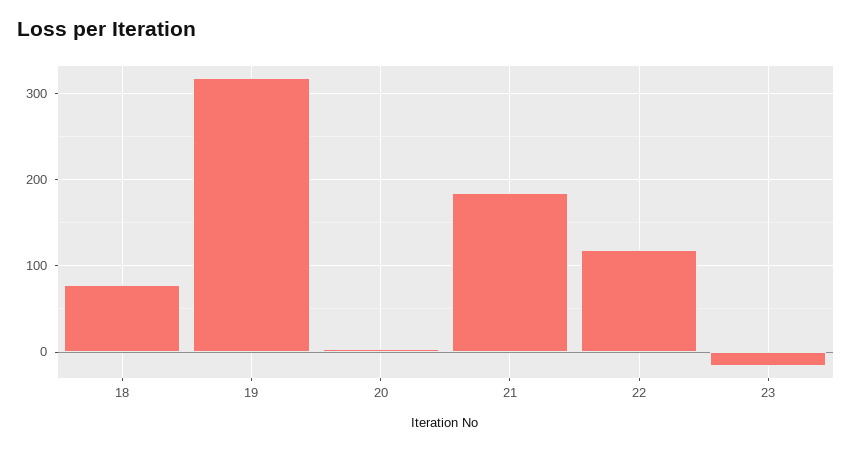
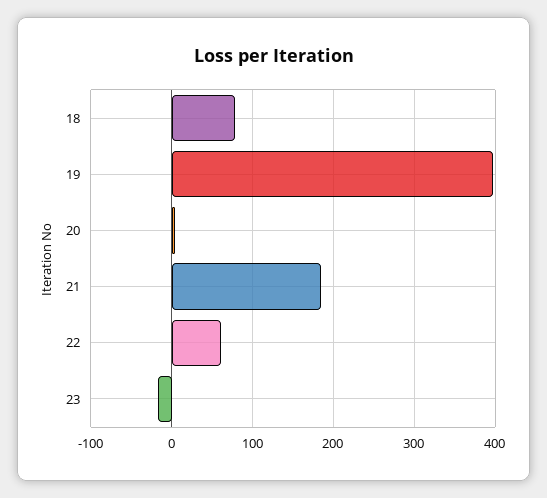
19: 320 -> 400
22: 120 -> 60

